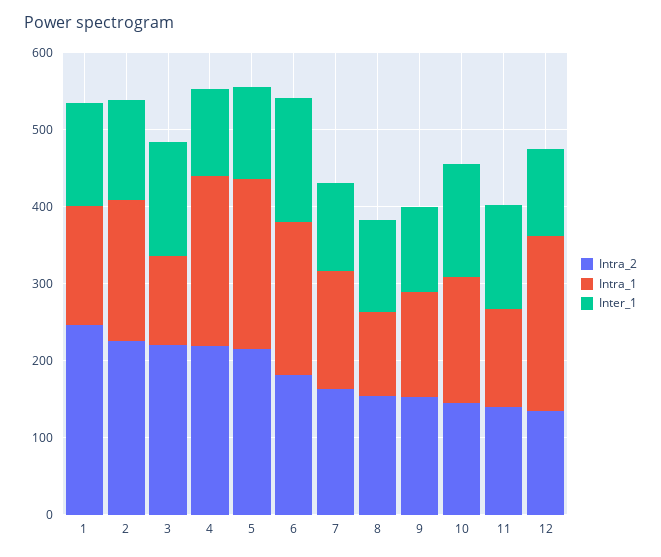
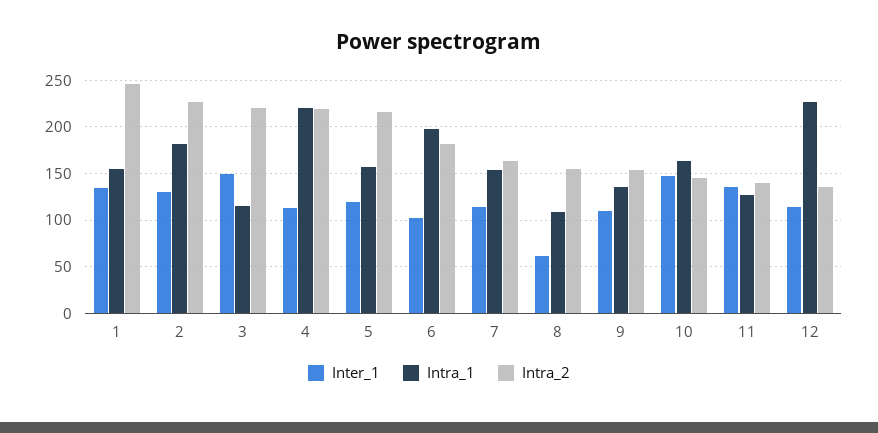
Intra_1, 5: 220 -> 160
Inter_1, 6: 160 -> 100
Inter_1, 8: 120 -> 60

